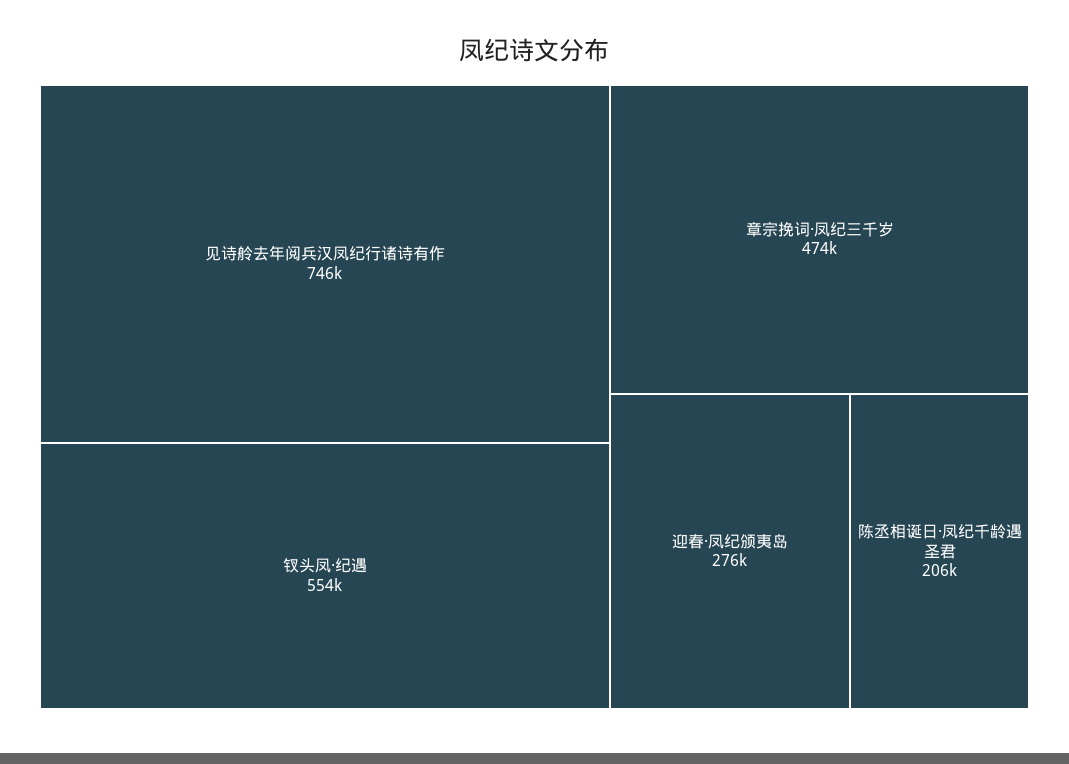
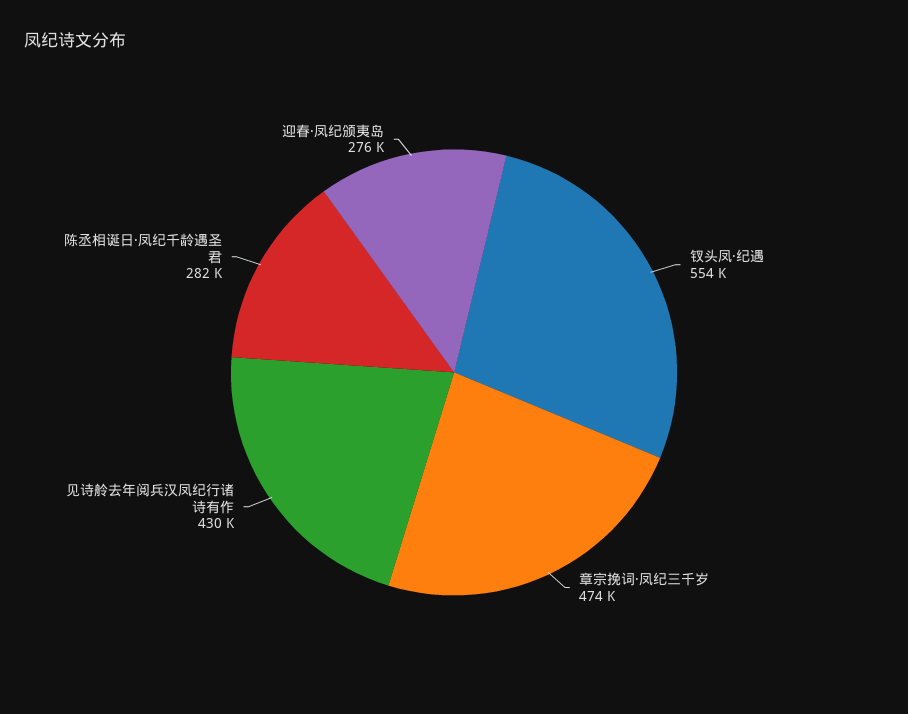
见诗舲去年阅兵汉凤纪行诸诗有作: 746000 -> 430000
陈丞相诞日·凤纪千龄遇圣君: 206000 -> 282000

